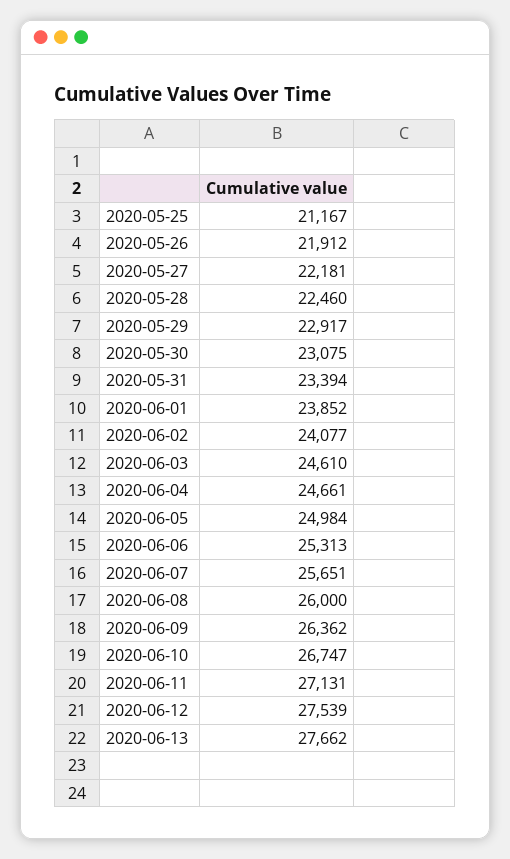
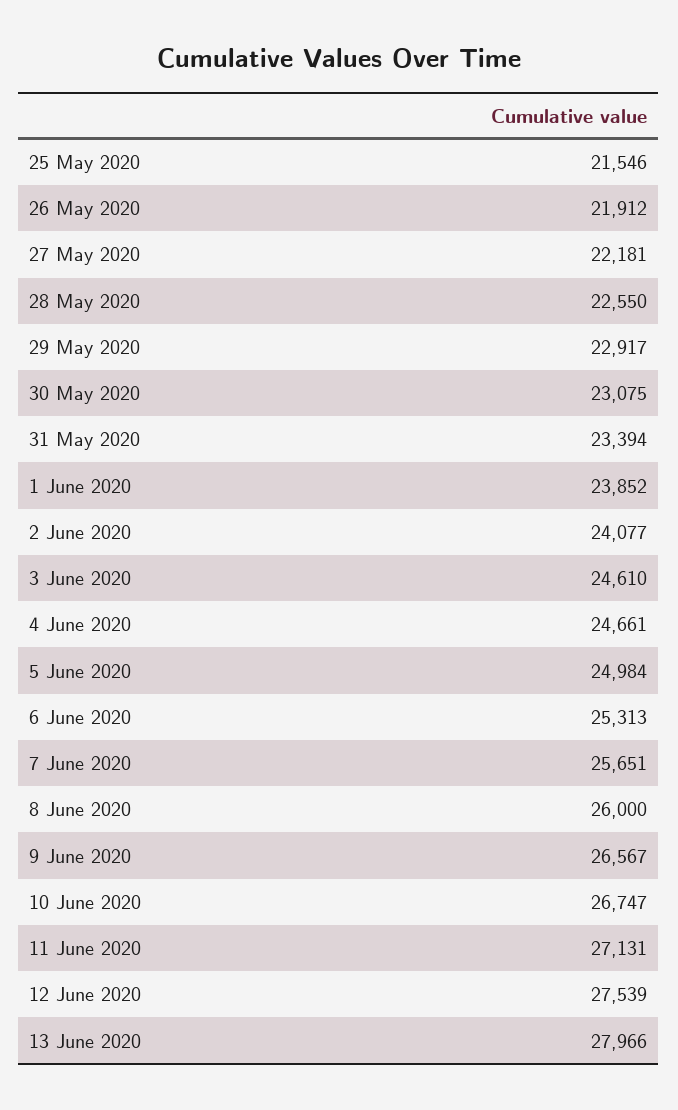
2020-05-25: 21167 -> 21546
2020-05-28: 22460 -> 22550
2020-06-09: 26362 -> 26567
2020-06-13: 27662 -> 27966

